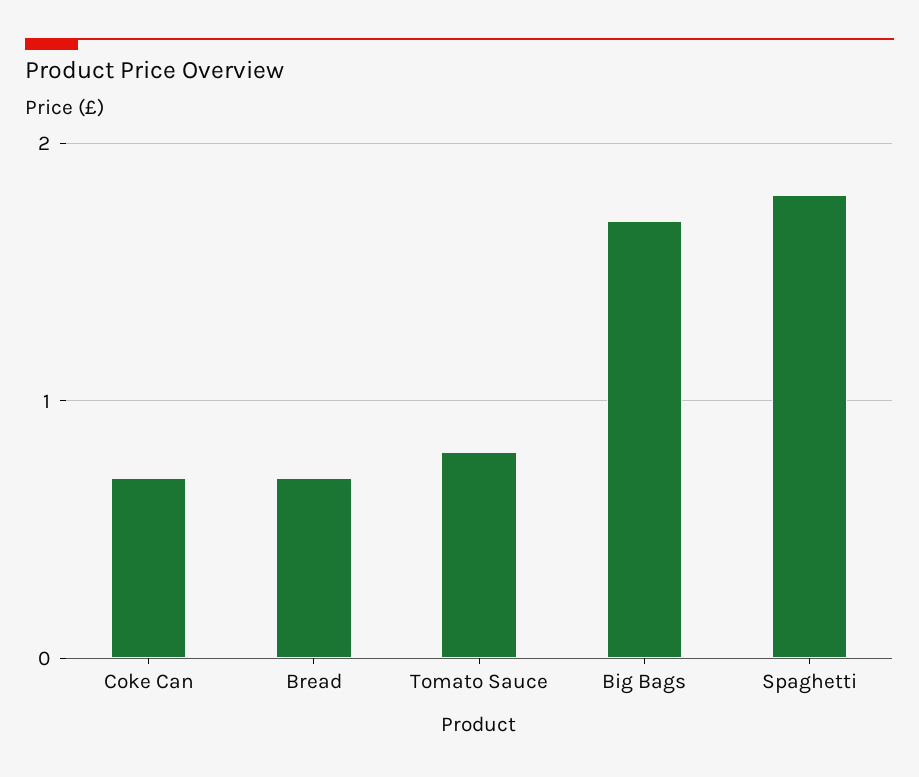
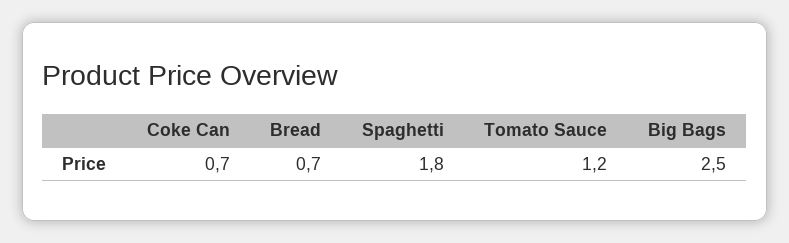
Tomato Sauce: 0.8 -> 1.2
Big Bags: 1.7 -> 2.5

